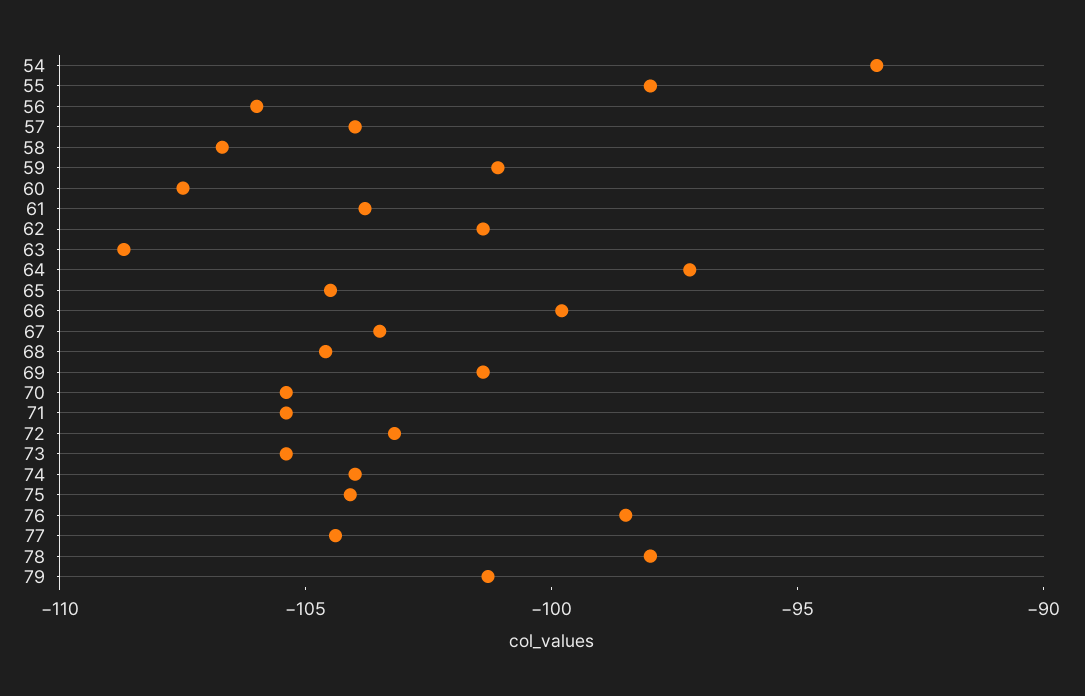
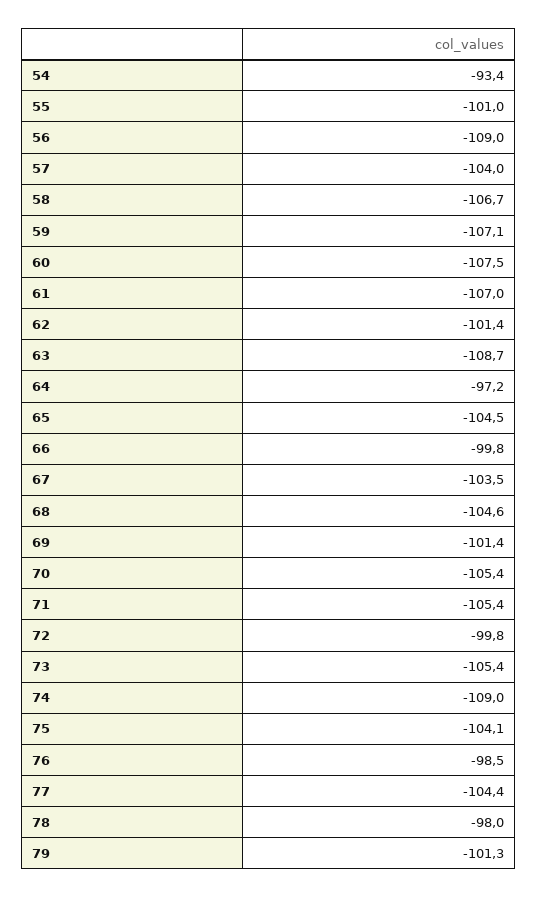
55: -98 -> -101
56: -106 -> -109
59: -101 -> -107.1
61: -104 -> -107
72: -103 -> -99.8
74: -104 -> -109

